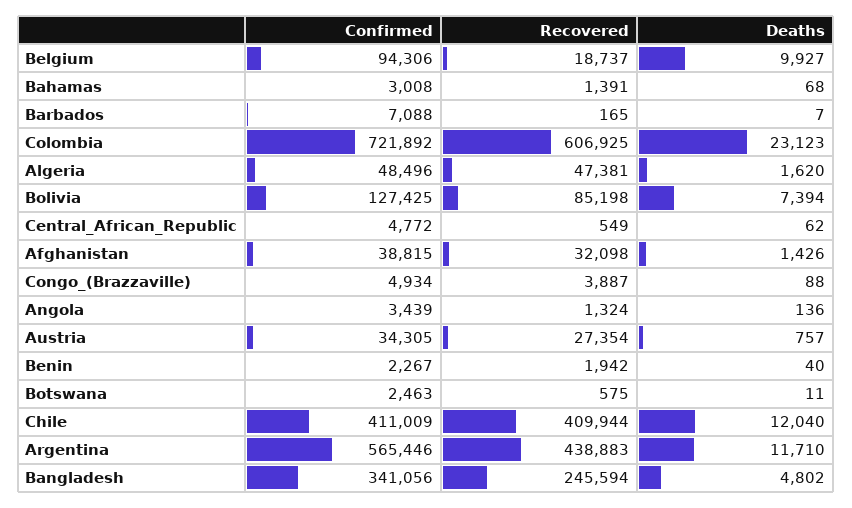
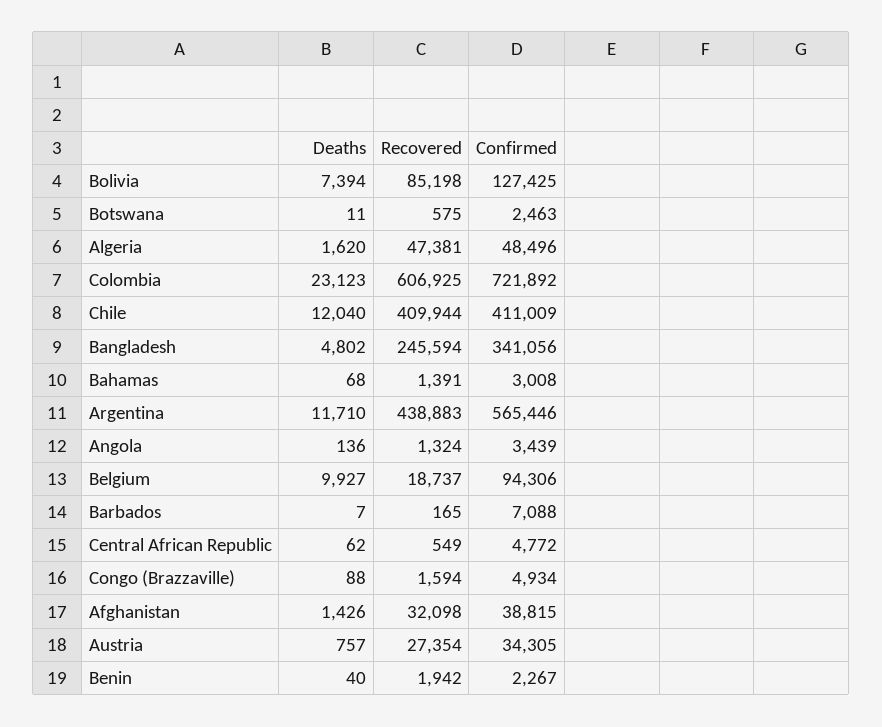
Recovered, Congo_(Brazzaville): 3887 -> 1594

